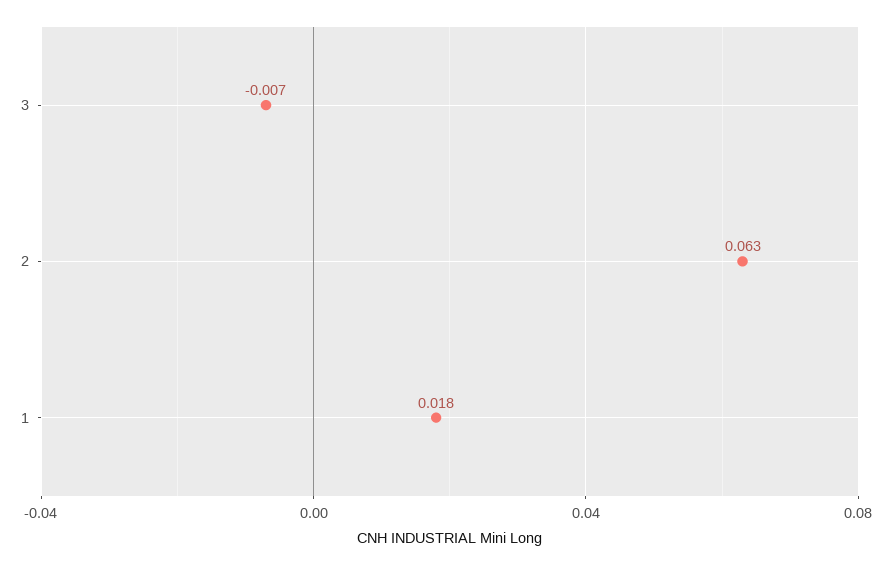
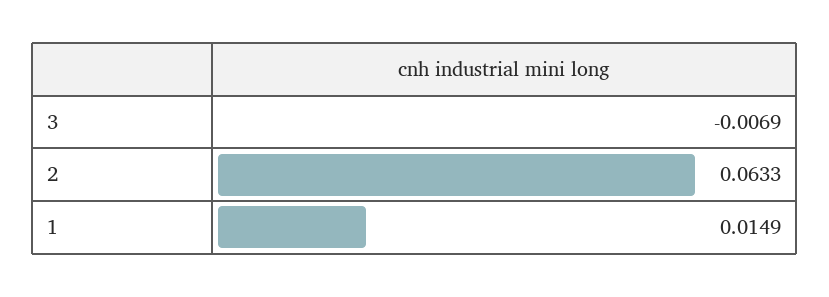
1: 0.018 -> 0.0149

